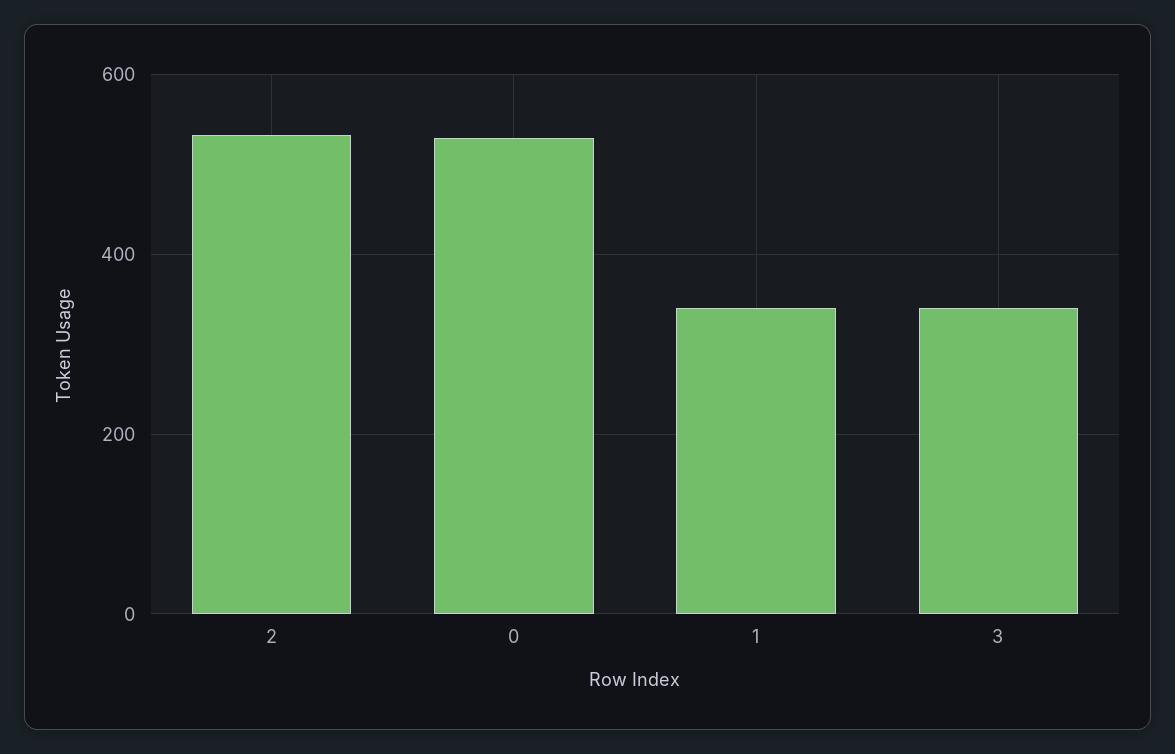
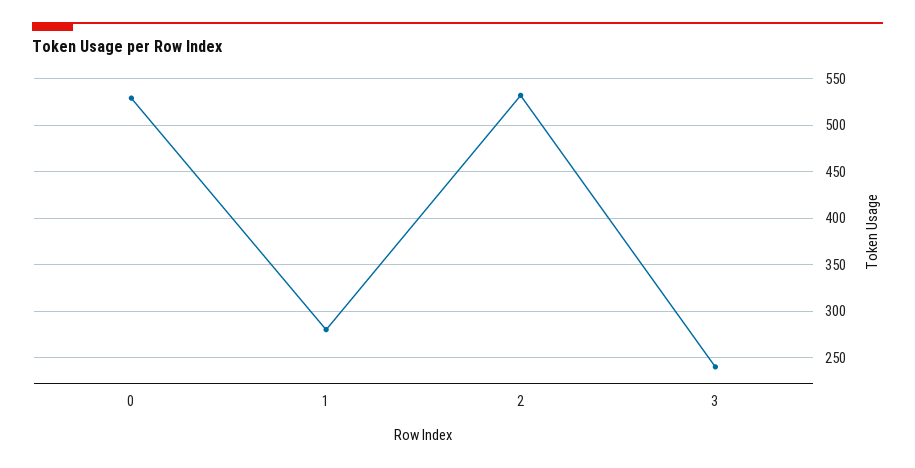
1: 340 -> 280
3: 340 -> 240

